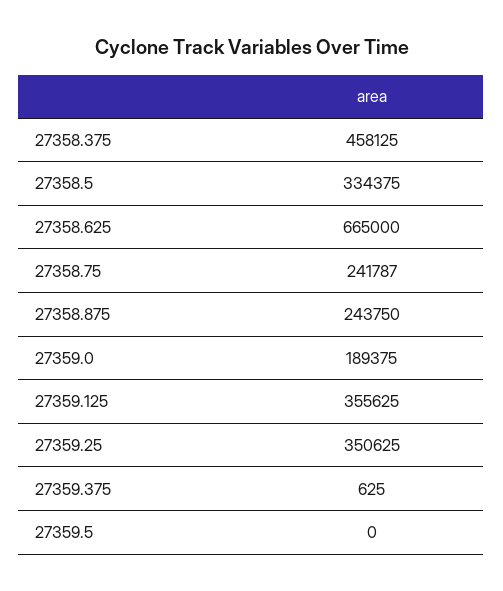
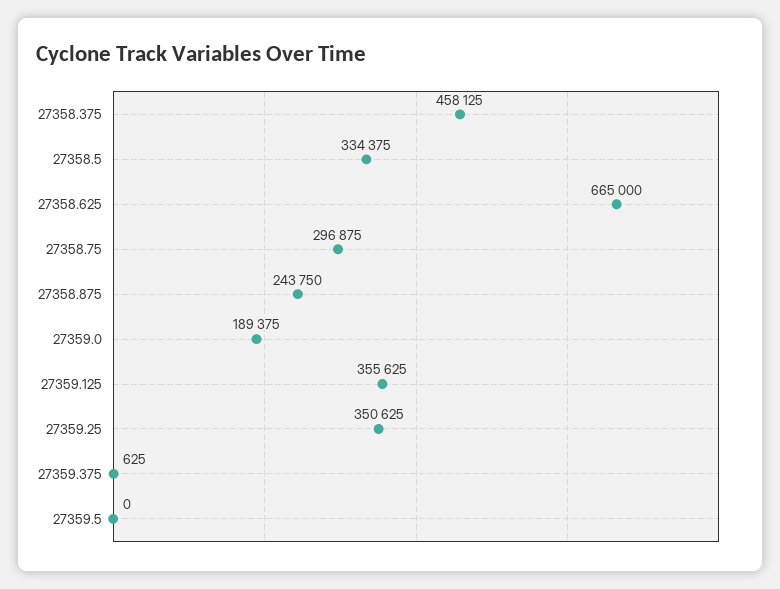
27358.75: 241787 -> 296875

